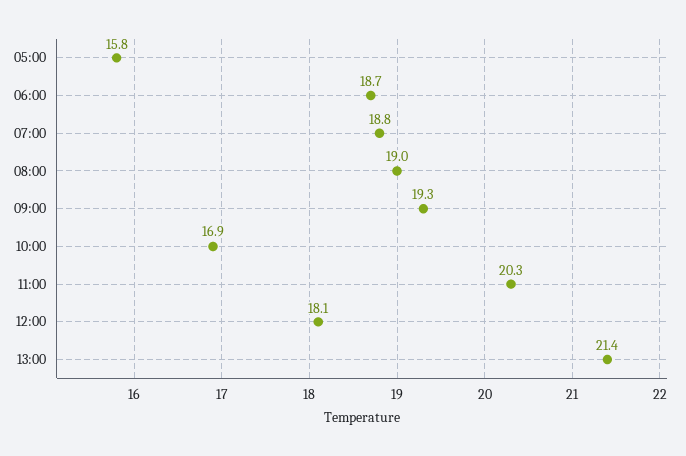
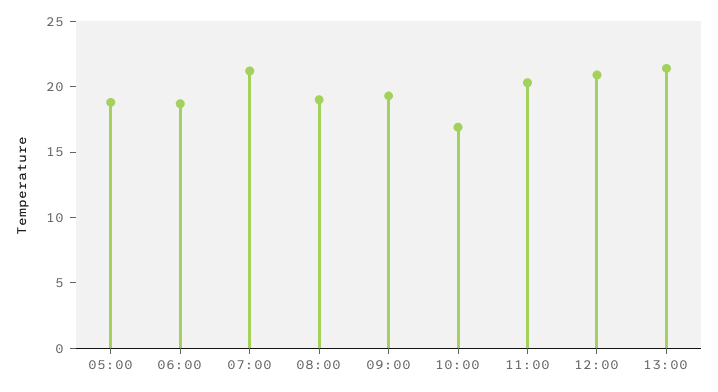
05:00: 15.8 -> 19
07:00: 18.8 -> 21
12:00: 18.1 -> 21

